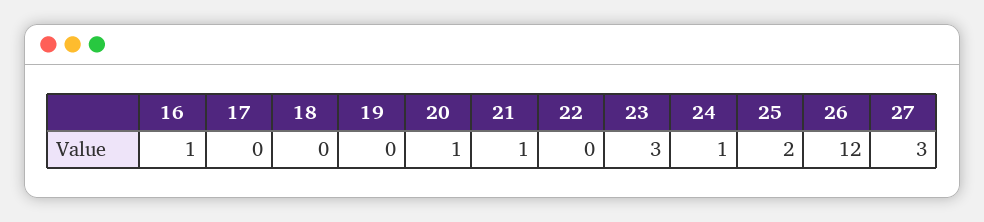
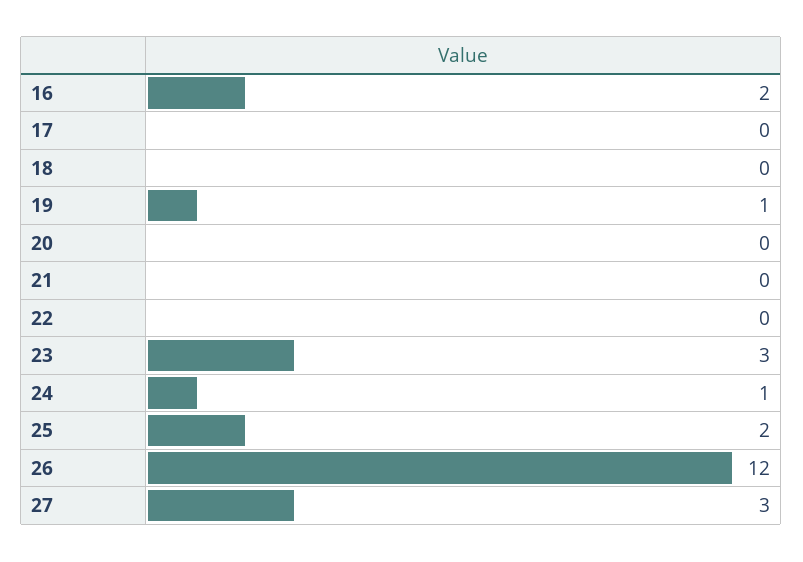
16: 1 -> 2
19: 0 -> 1
20: 1 -> 0
21: 1 -> 0

